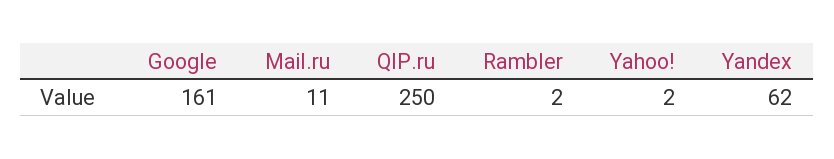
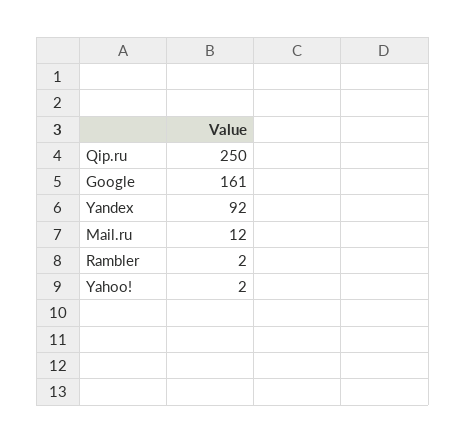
Mail.ru: 11 -> 12
Yandex: 62 -> 92

